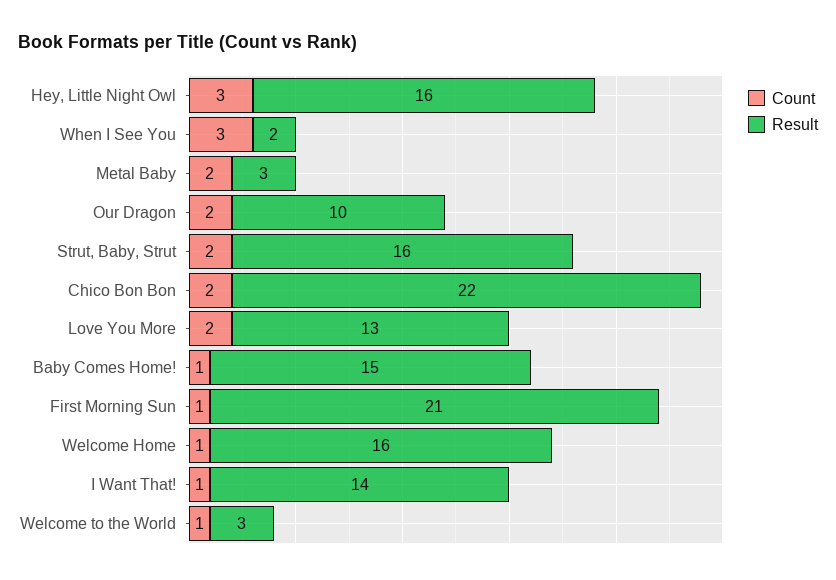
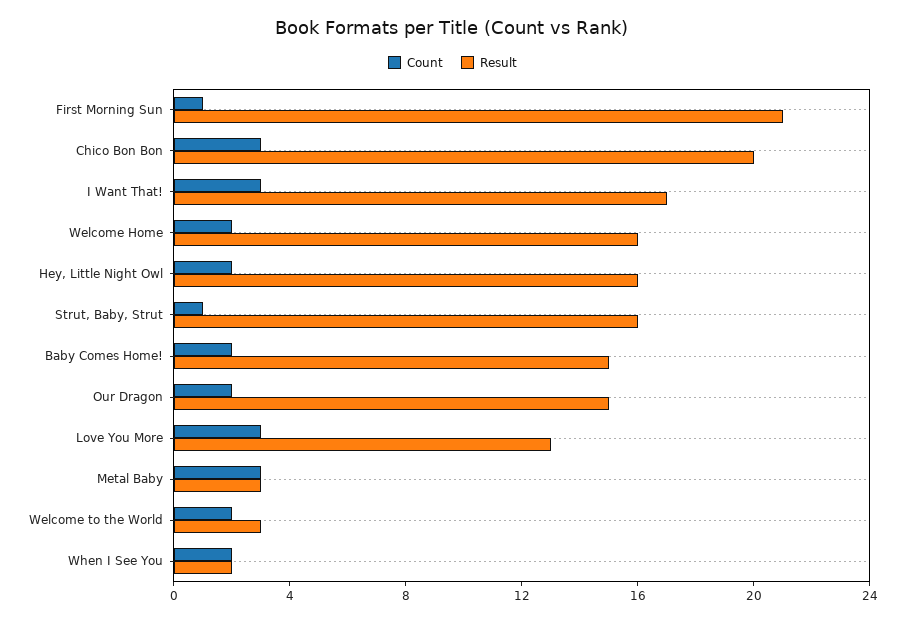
Count, Hey, Little Night Owl: 3 -> 2
Count, When I See You: 3 -> 2
Count, Metal Baby: 2 -> 3
Result, Our Dragon: 10 -> 15
Count, Strut, Baby, Strut: 2 -> 1
Count, Chico Bon Bon: 2 -> 3
Result, Chico Bon Bon: 22 -> 20
Count, Love You More: 2 -> 3
Count, Baby Comes Home!: 1 -> 2
Count, Welcome Home: 1 -> 2
Count, I Want That!: 1 -> 3
Result, I Want That!: 14 -> 17
Count, Welcome to the World: 1 -> 2

